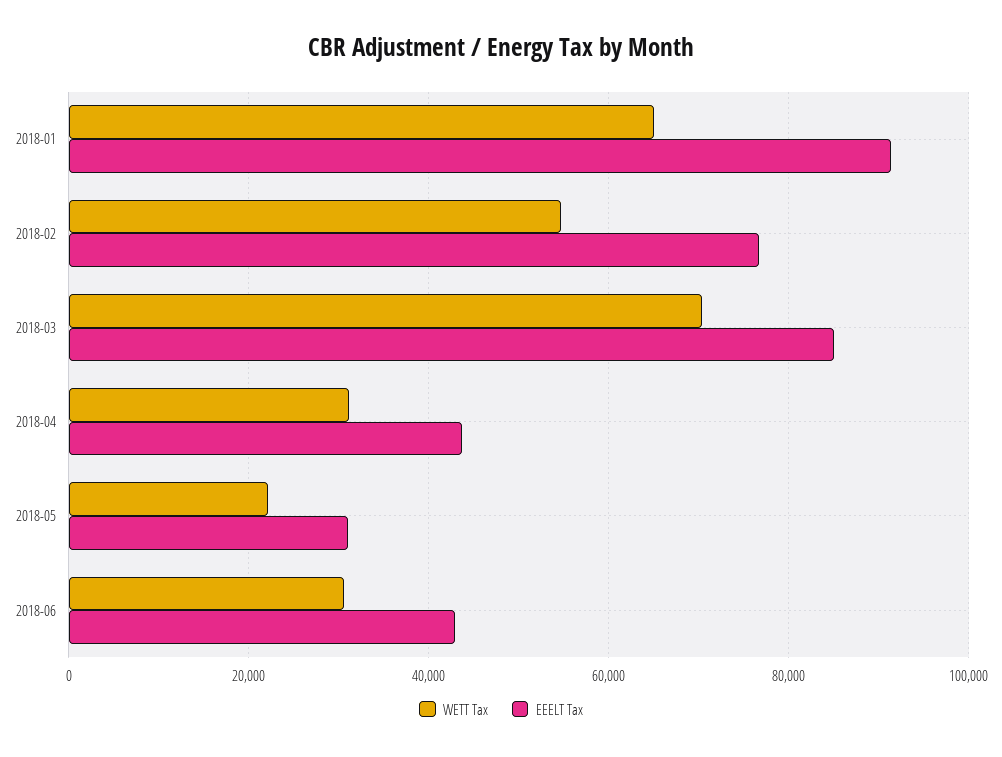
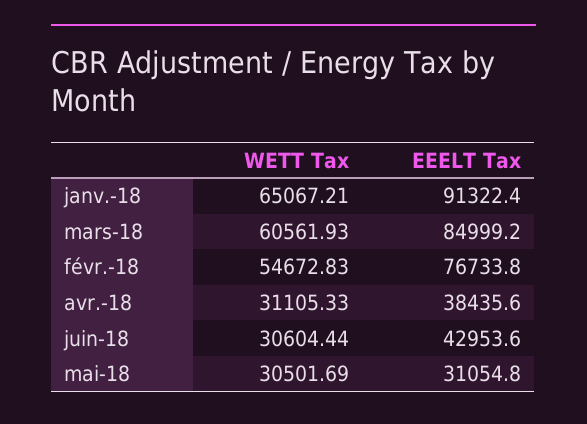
WETT Tax, 2018-03: 70000 -> 60561.93
EEELT Tax, 2018-04: 44000 -> 38435.6
WETT Tax, 2018-05: 22000 -> 30501.69

